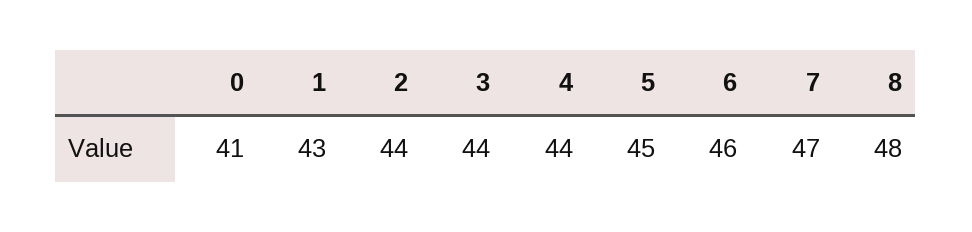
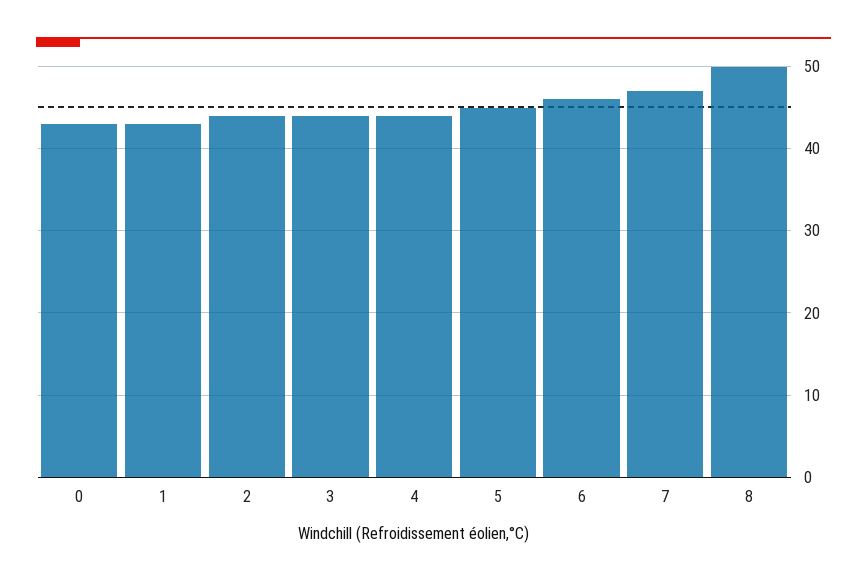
0: 41 -> 43
8: 48 -> 50

